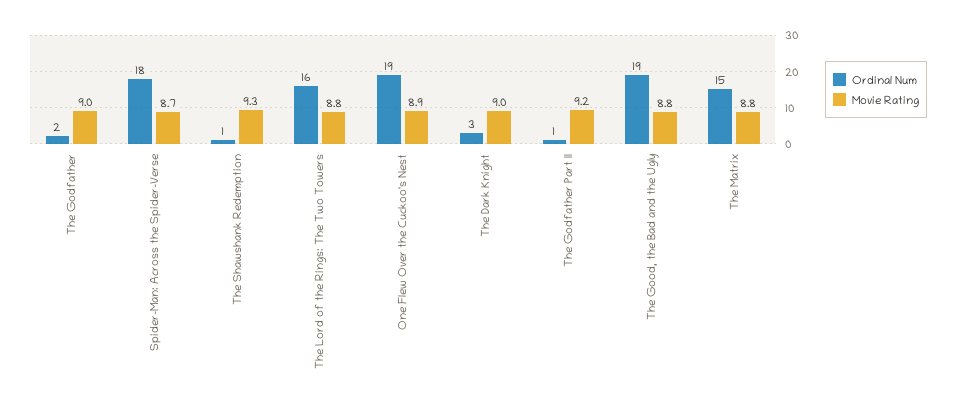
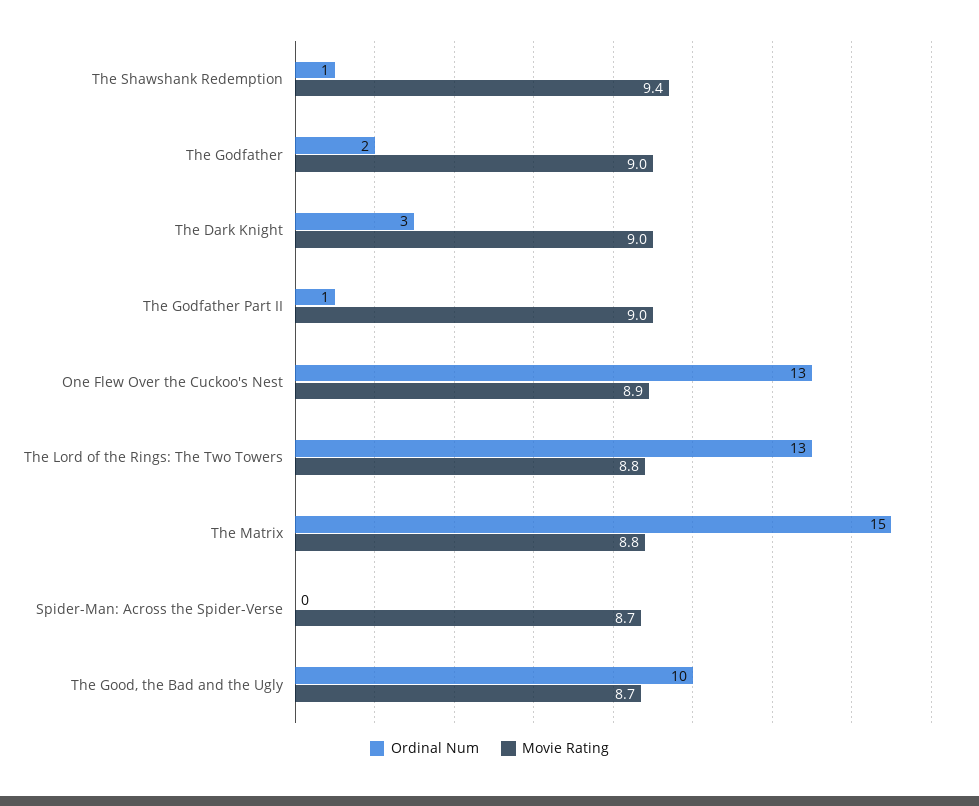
Ordinal Num, Spider-Man: Across the Spider-Verse: 18 -> 0
Movie Rating, The Shawshank Redemption: 9.3 -> 9.4
Ordinal Num, The Lord of the Rings: The Two Towers: 16 -> 13
Ordinal Num, One Flew Over the Cuckoo's Nest: 19 -> 13
Movie Rating, The Godfather Part II: 9.2 -> 9
Ordinal Num, The Good, the Bad and the Ugly: 19 -> 10
Movie Rating, The Good, the Bad and the Ugly: 8.8 -> 8.7

